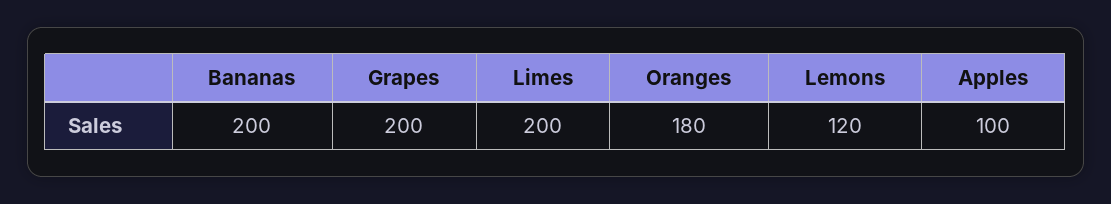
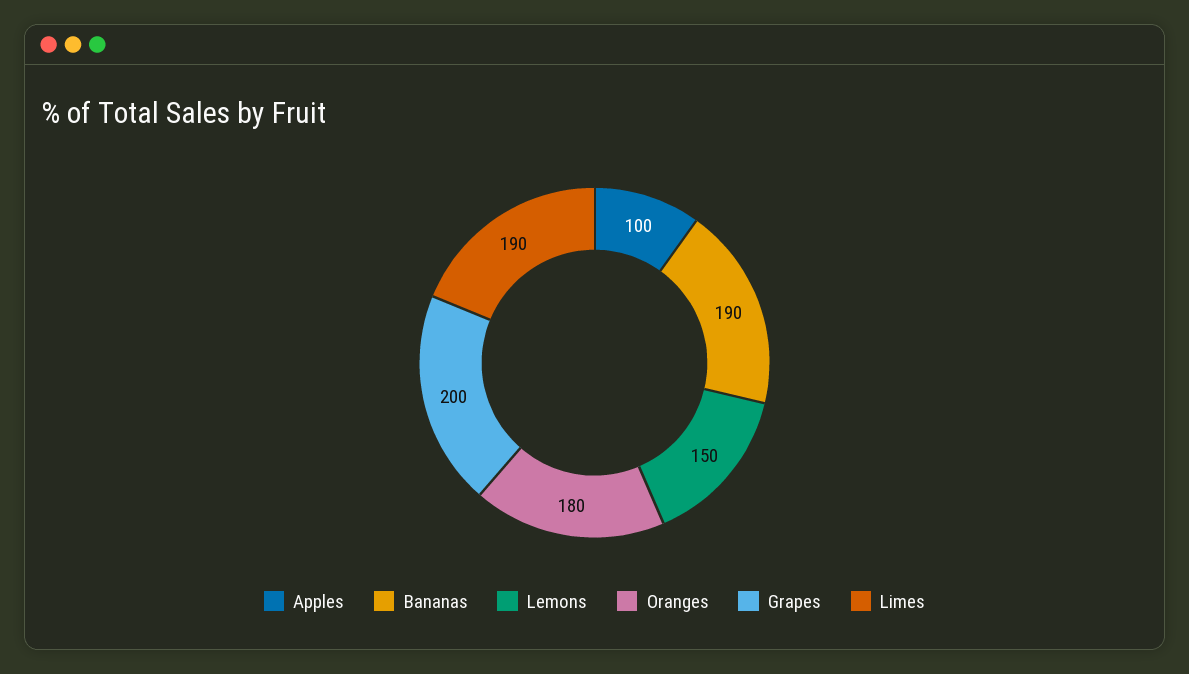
Bananas: 200 -> 190
Limes: 200 -> 190
Lemons: 120 -> 150

